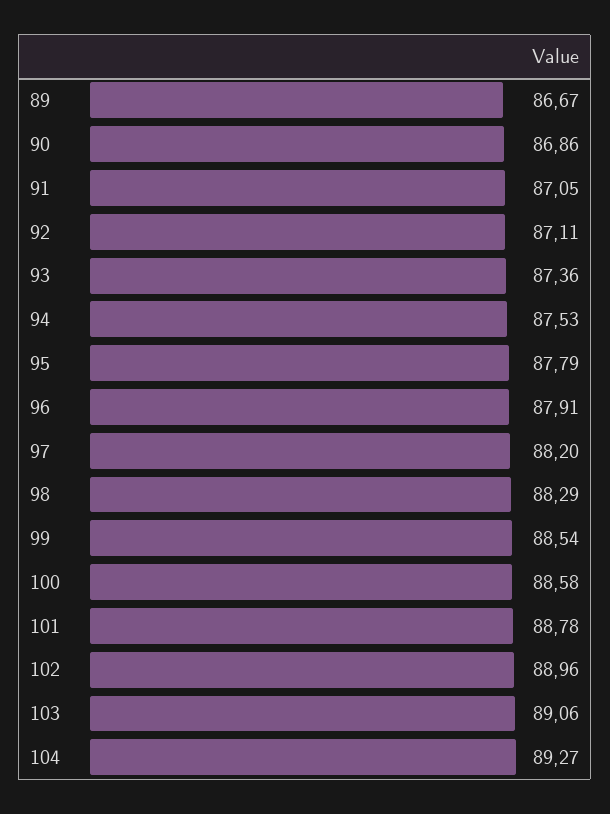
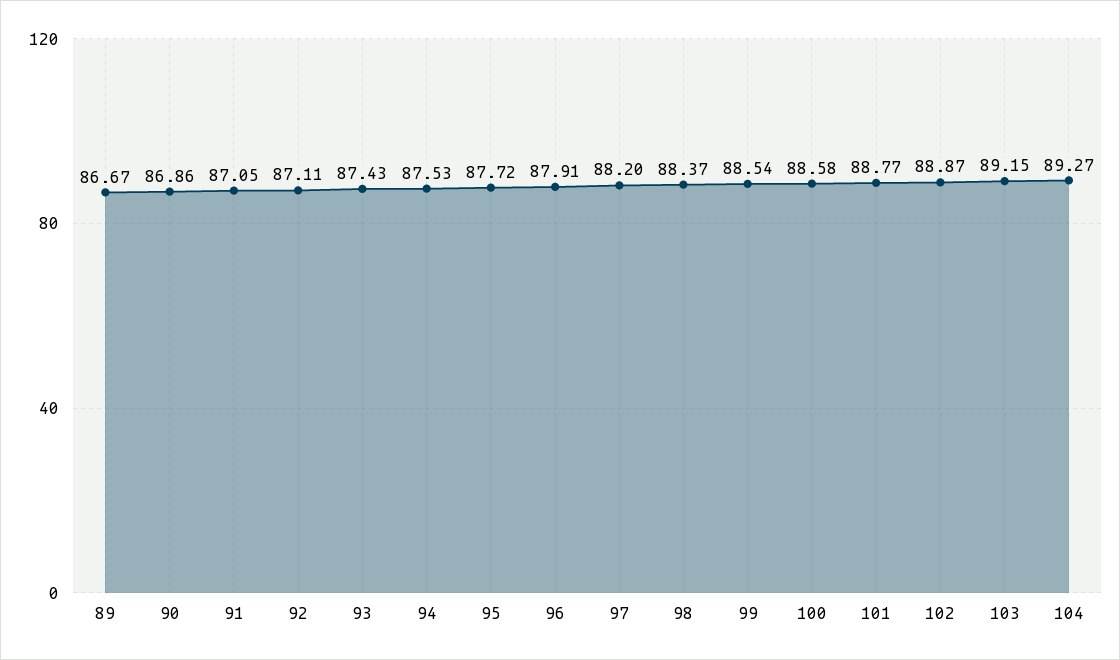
93: 87.36 -> 87.43
95: 87.79 -> 87.72
98: 88.29 -> 88.37
101: 88.78 -> 88.77
102: 88.96 -> 88.87
103: 89.06 -> 89.15

